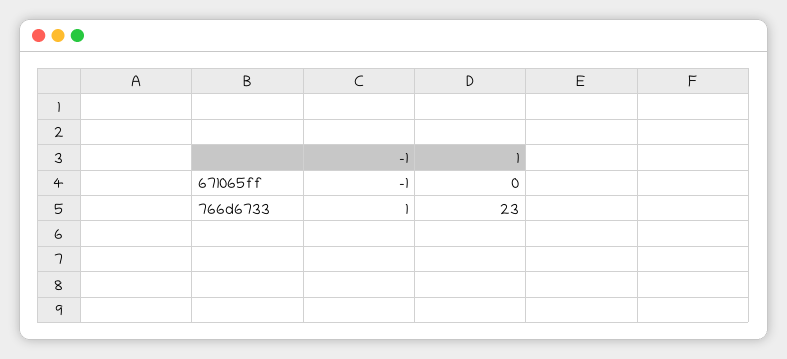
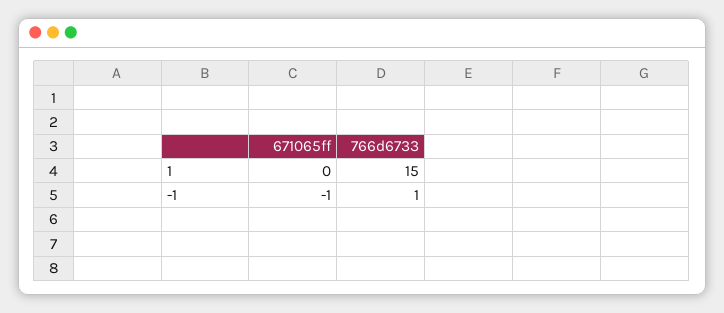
1, 766d6733: 23 -> 15

